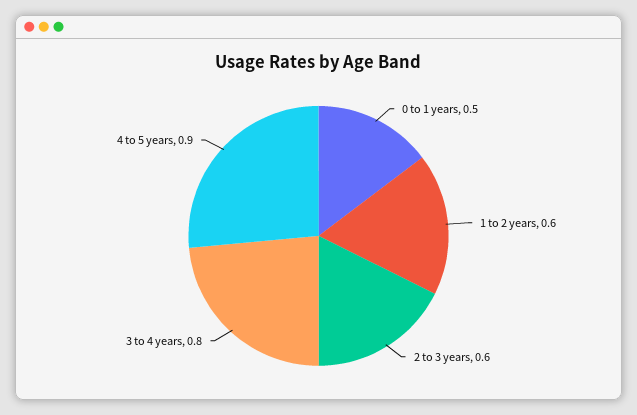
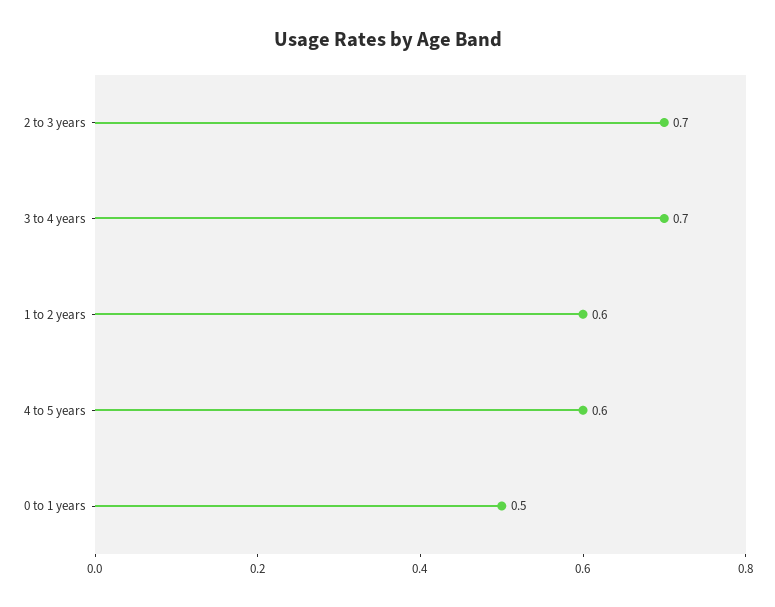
2 to 3 years: 0.6 -> 0.7
3 to 4 years: 0.8 -> 0.7
4 to 5 years: 0.9 -> 0.6

